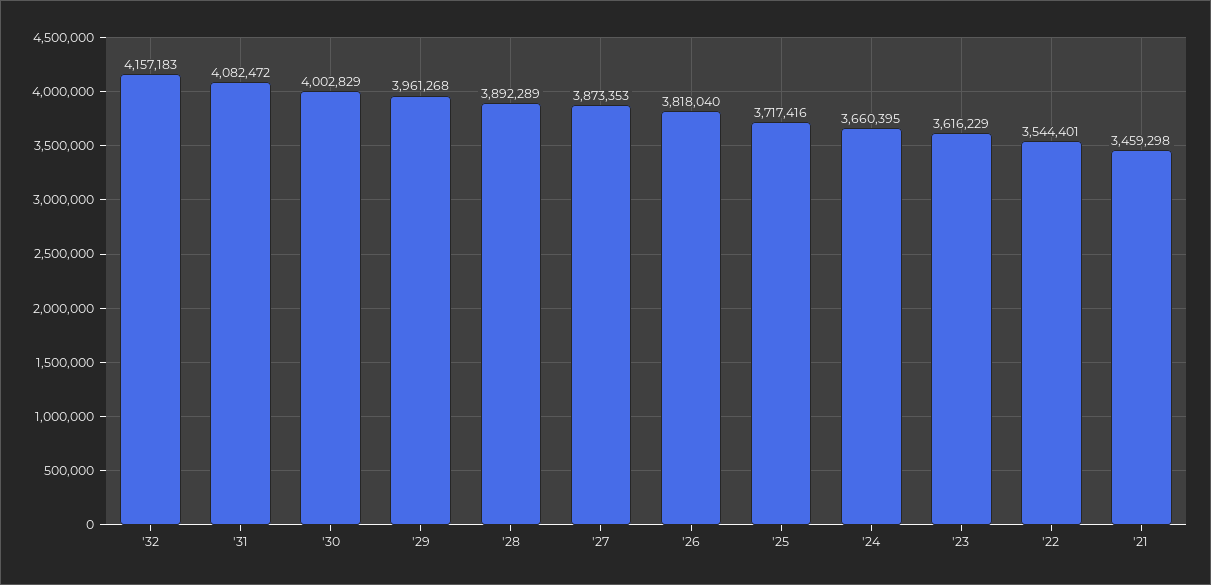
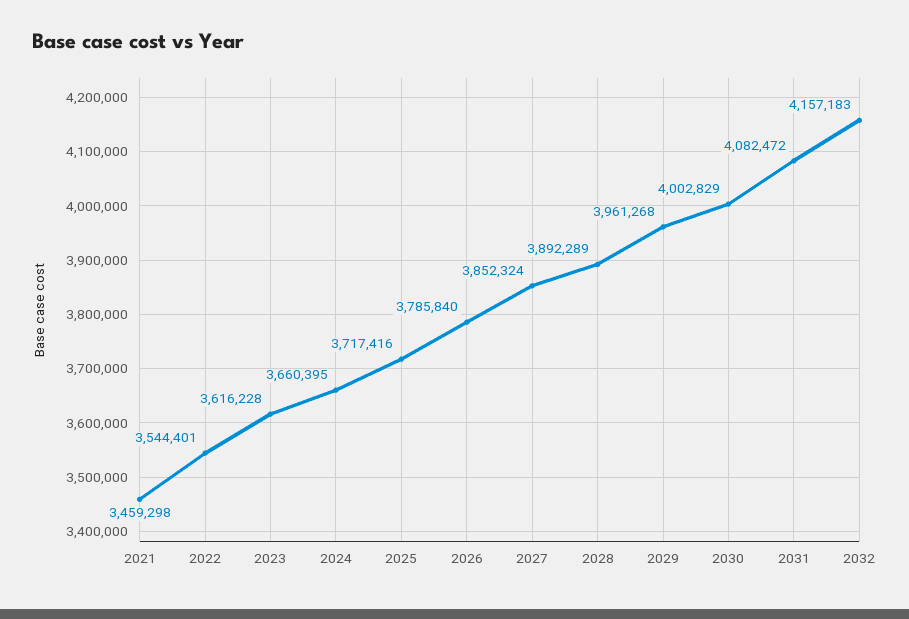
'27: 3873353 -> 3852324
'26: 3818040 -> 3785840
'23: 3616229 -> 3616228

